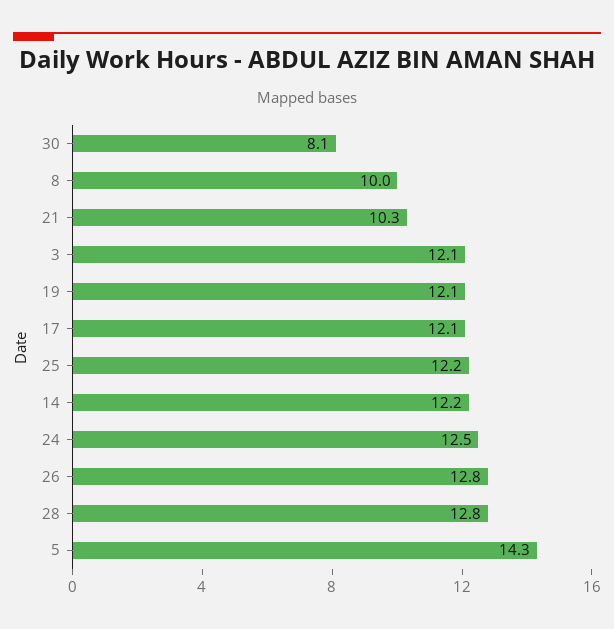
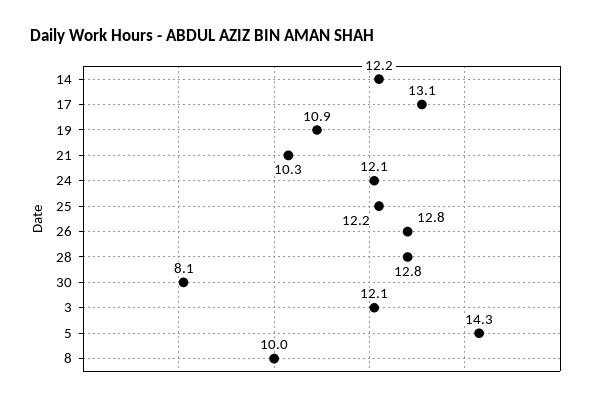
19: 12.1 -> 10.9
17: 12.1 -> 13.1
24: 12.5 -> 12.1

